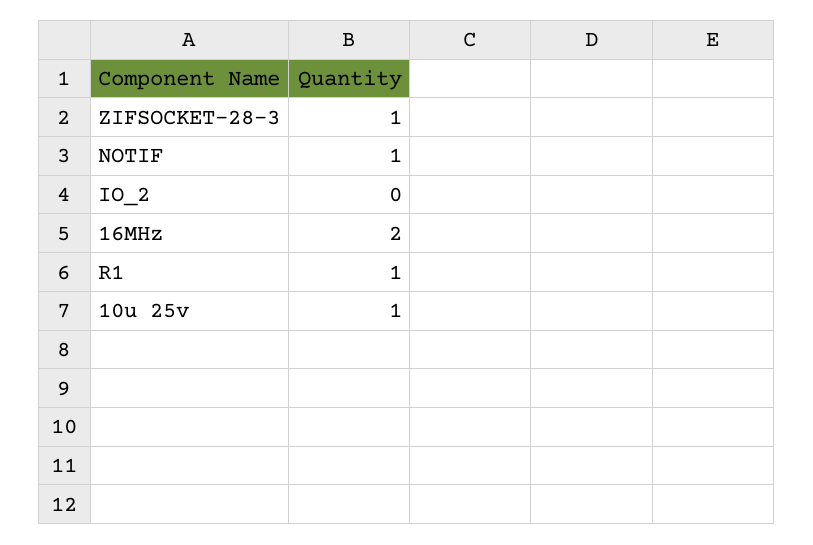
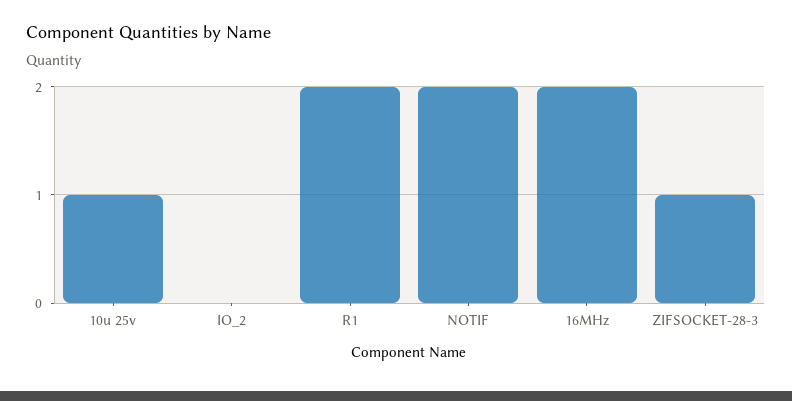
NOTIF: 1 -> 2
R1: 1 -> 2

